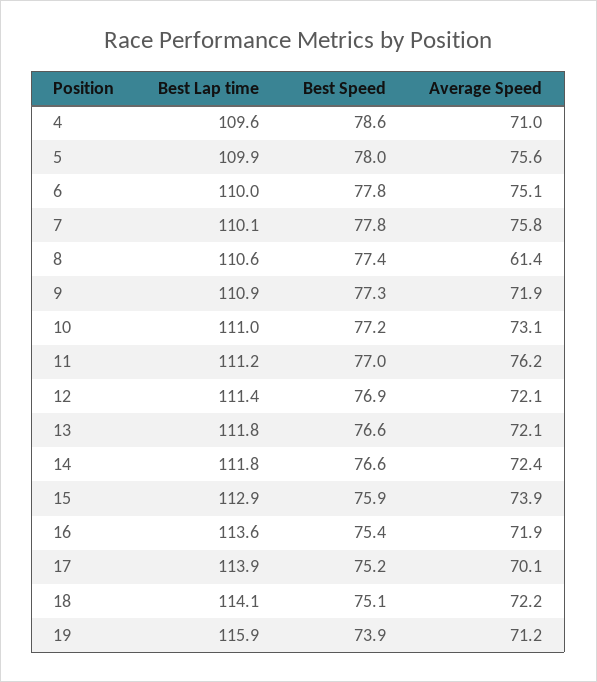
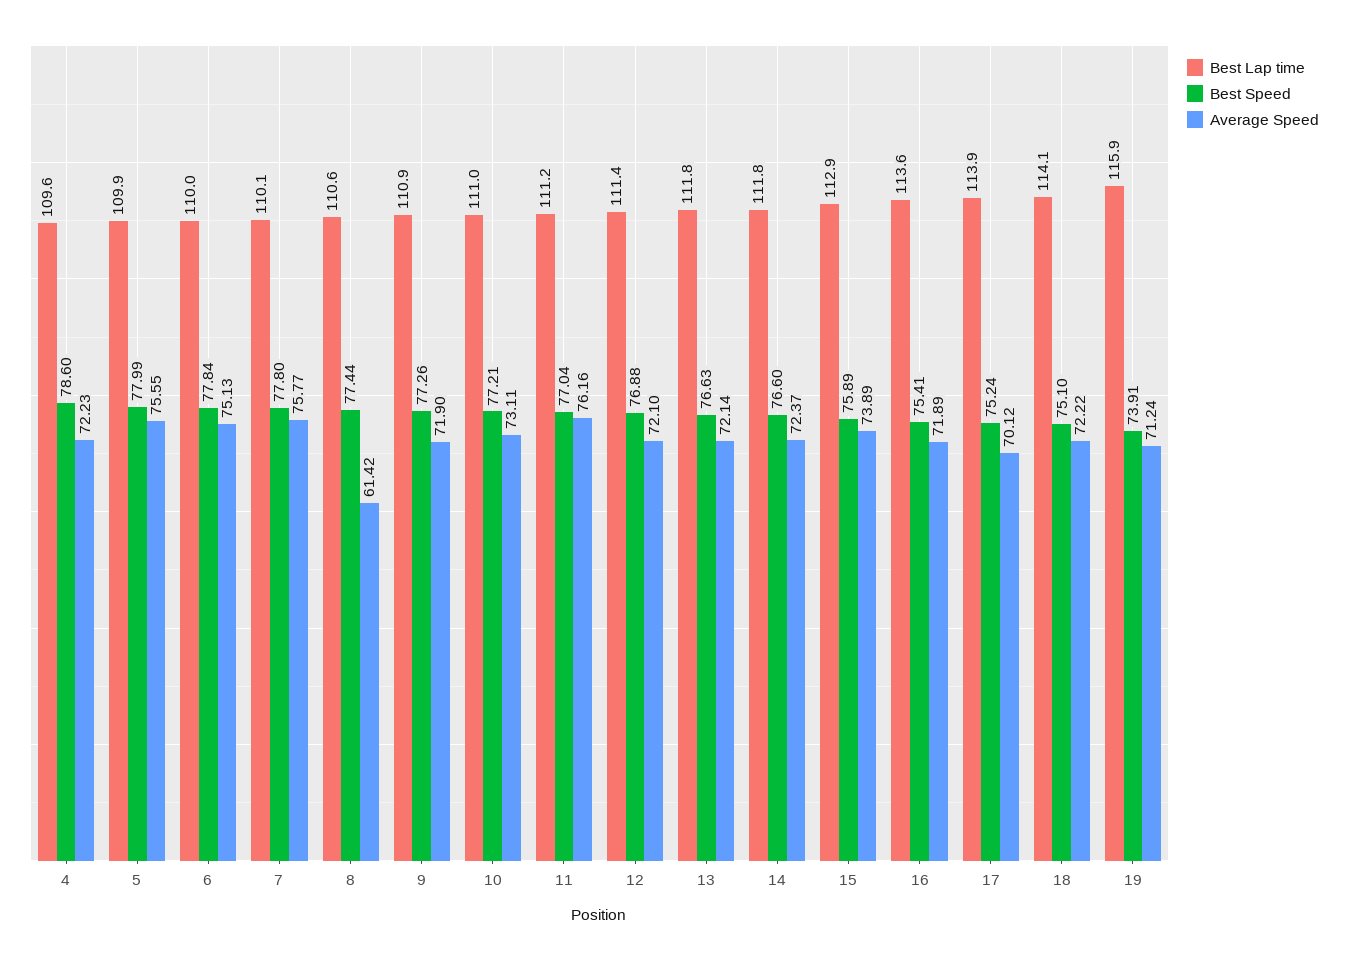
Average Speed, 4: 71 -> 72.23

